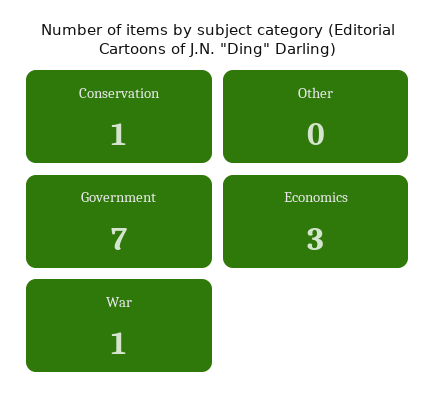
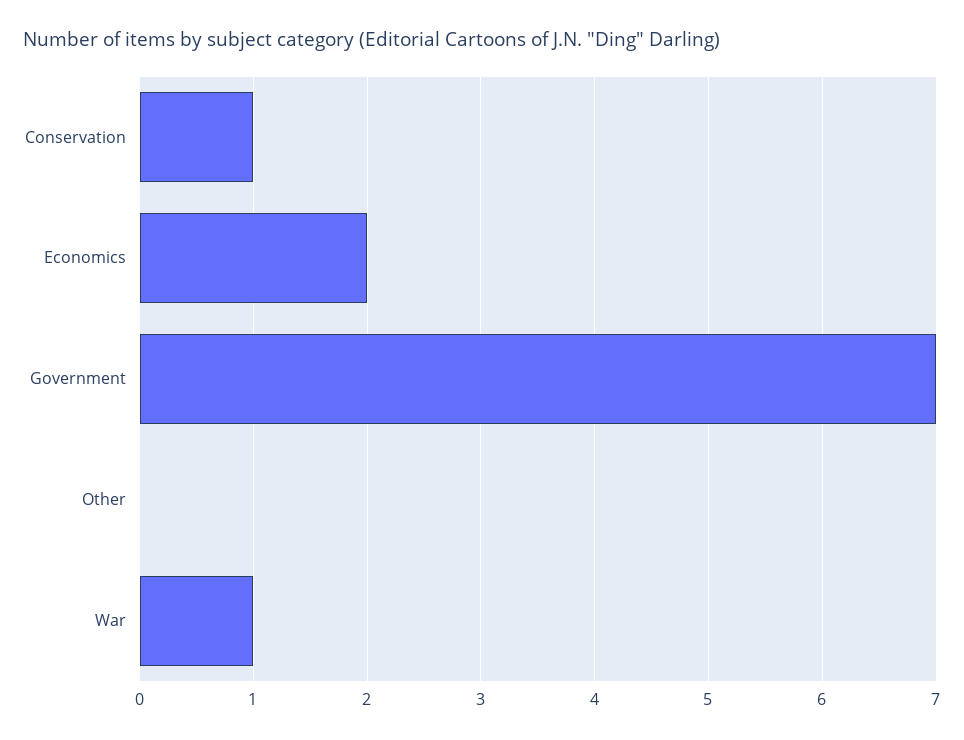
Economics: 3 -> 2

